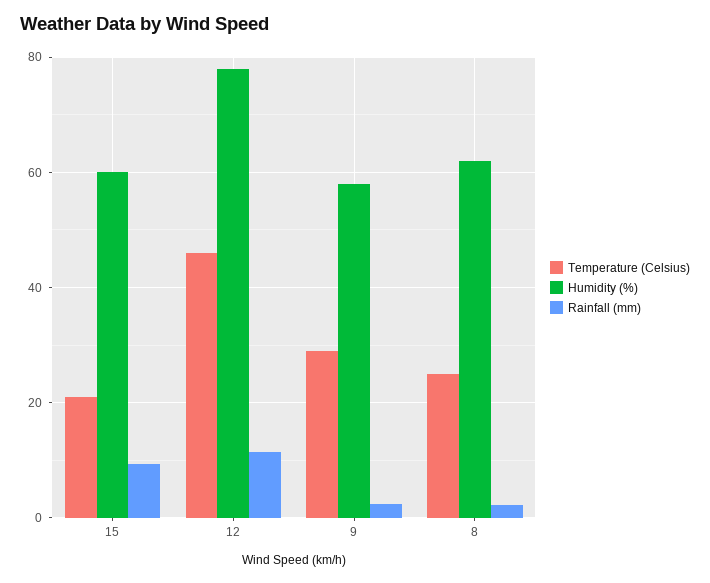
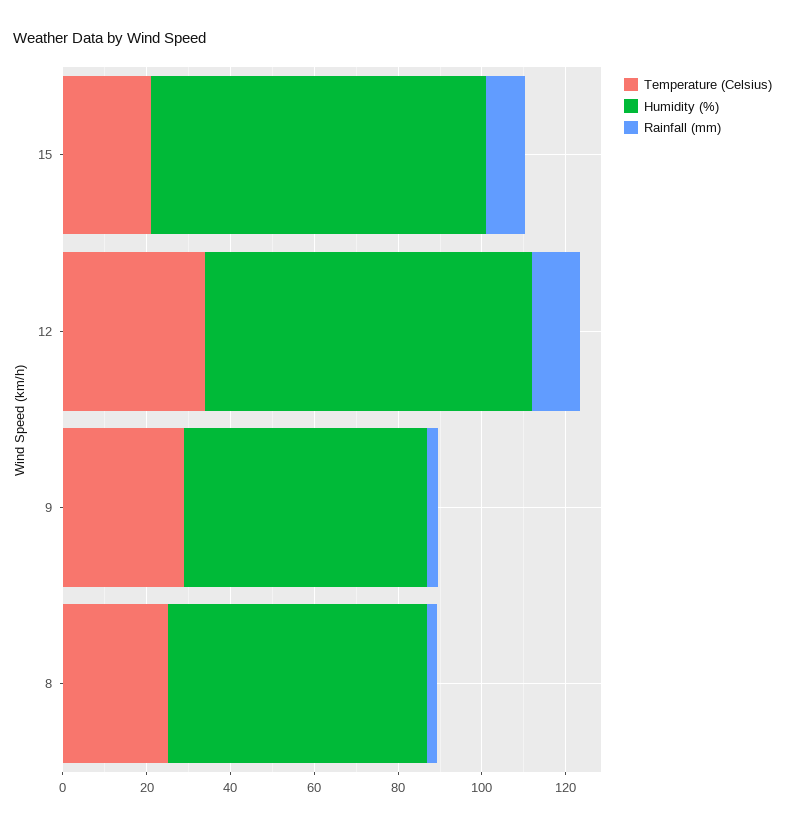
Humidity (%), 15: 60 -> 80
Temperature (Celsius), 12: 46 -> 35

